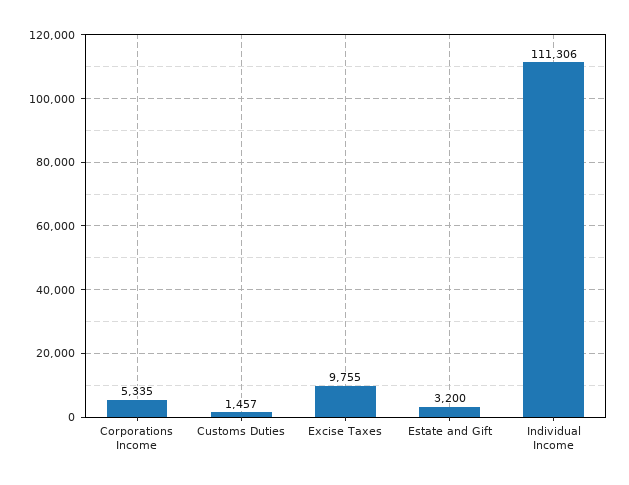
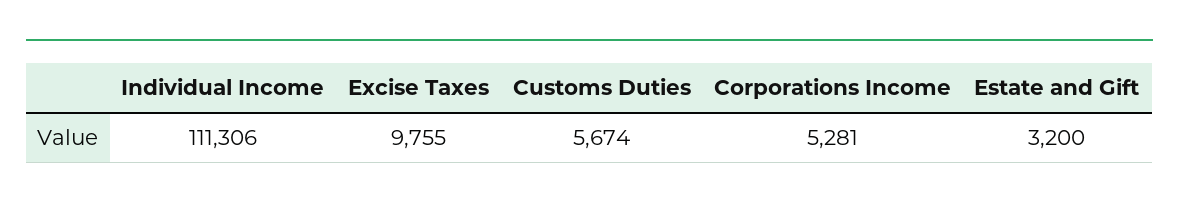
Corporations Income: 5335 -> 5281
Customs Duties: 1457 -> 5674

